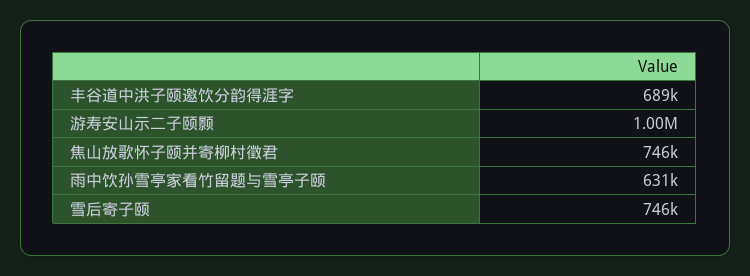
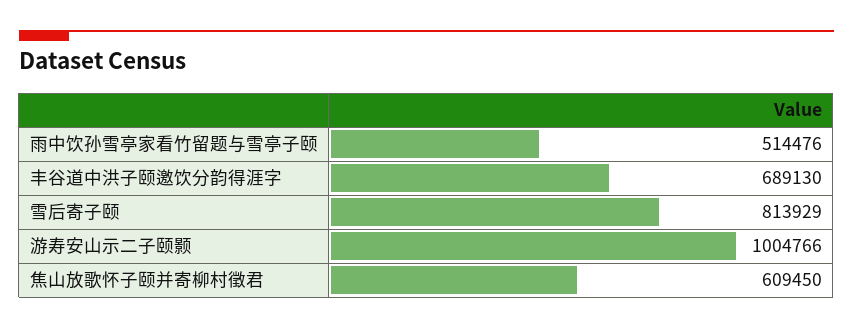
焦山放歌怀子颐并寄柳村徵君: 746000 -> 609450
雨中饮孙雪亭家看竹留题与雪亭子颐: 631000 -> 514476
雪后寄子颐: 746000 -> 813929

